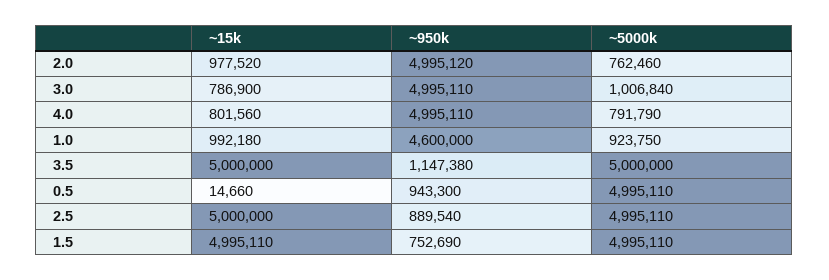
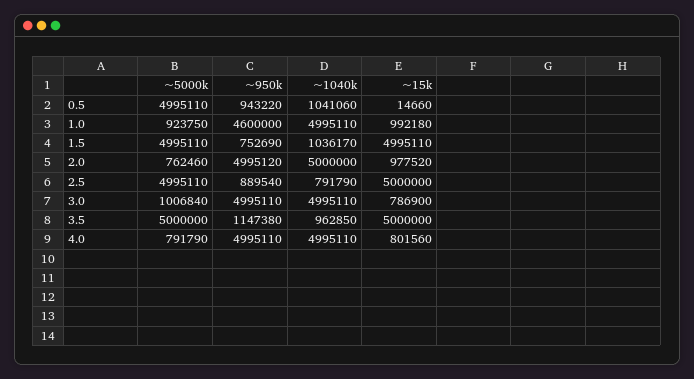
~950k, 0.5: 943300 -> 943220
~1040k, 0.5: none -> 1041060
~1040k, 1.0: none -> 4995110
~1040k, 1.5: none -> 1036170
~1040k, 2.0: none -> 5000000
~1040k, 2.5: none -> 791790
~1040k, 3.0: none -> 4995110
~1040k, 3.5: none -> 962850
~1040k, 4.0: none -> 4995110

